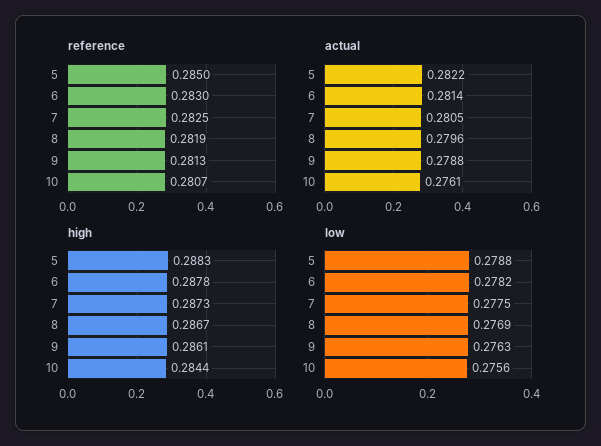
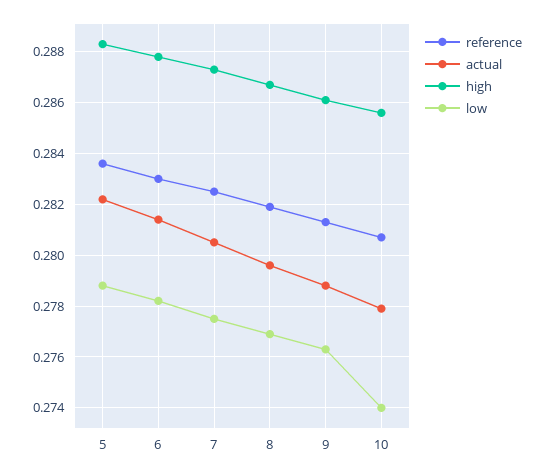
reference, 5: 0.285 -> 0.2835
actual, 10: 0.2761 -> 0.278
high, 10: 0.2844 -> 0.2855
low, 10: 0.2756 -> 0.274

